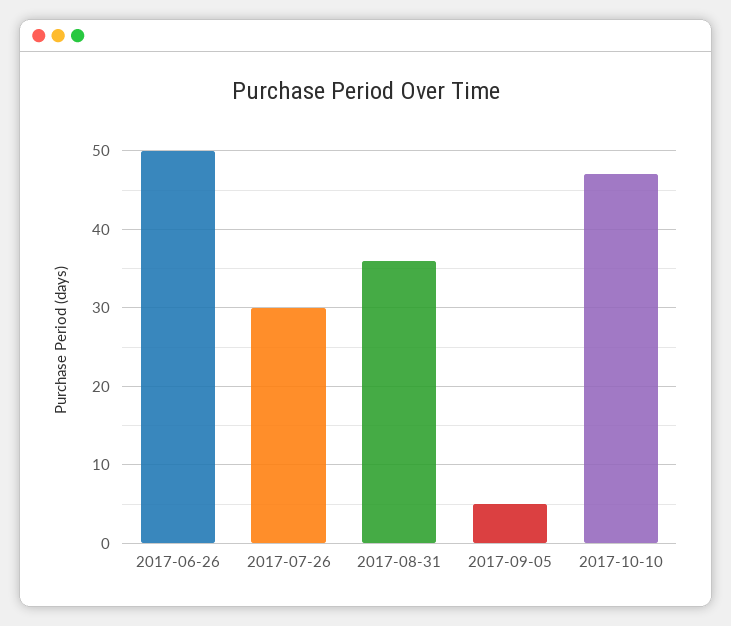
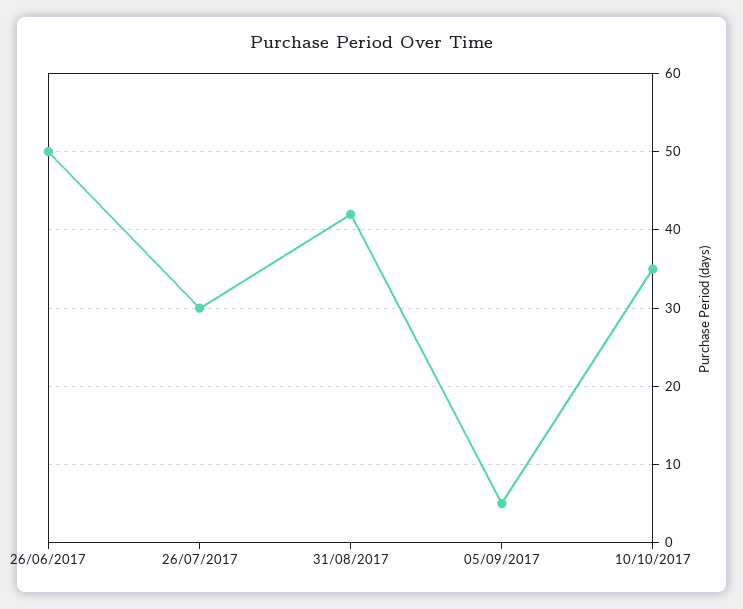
2017-08-31: 36 -> 42
2017-10-10: 47 -> 35

